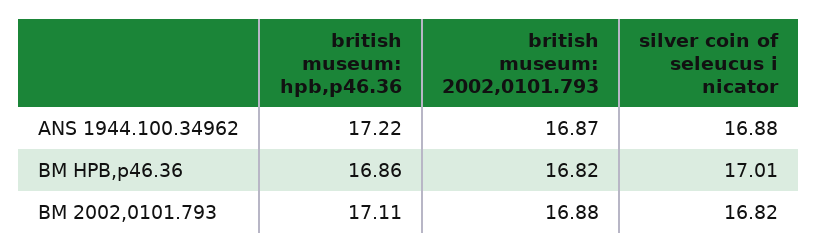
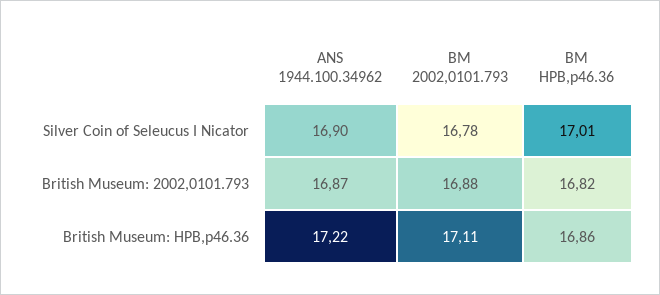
silver coin of seleucus i nicator, ANS 1944.100.34962: 16.88 -> 16.9
silver coin of seleucus i nicator, BM 2002,0101.793: 16.82 -> 16.78

